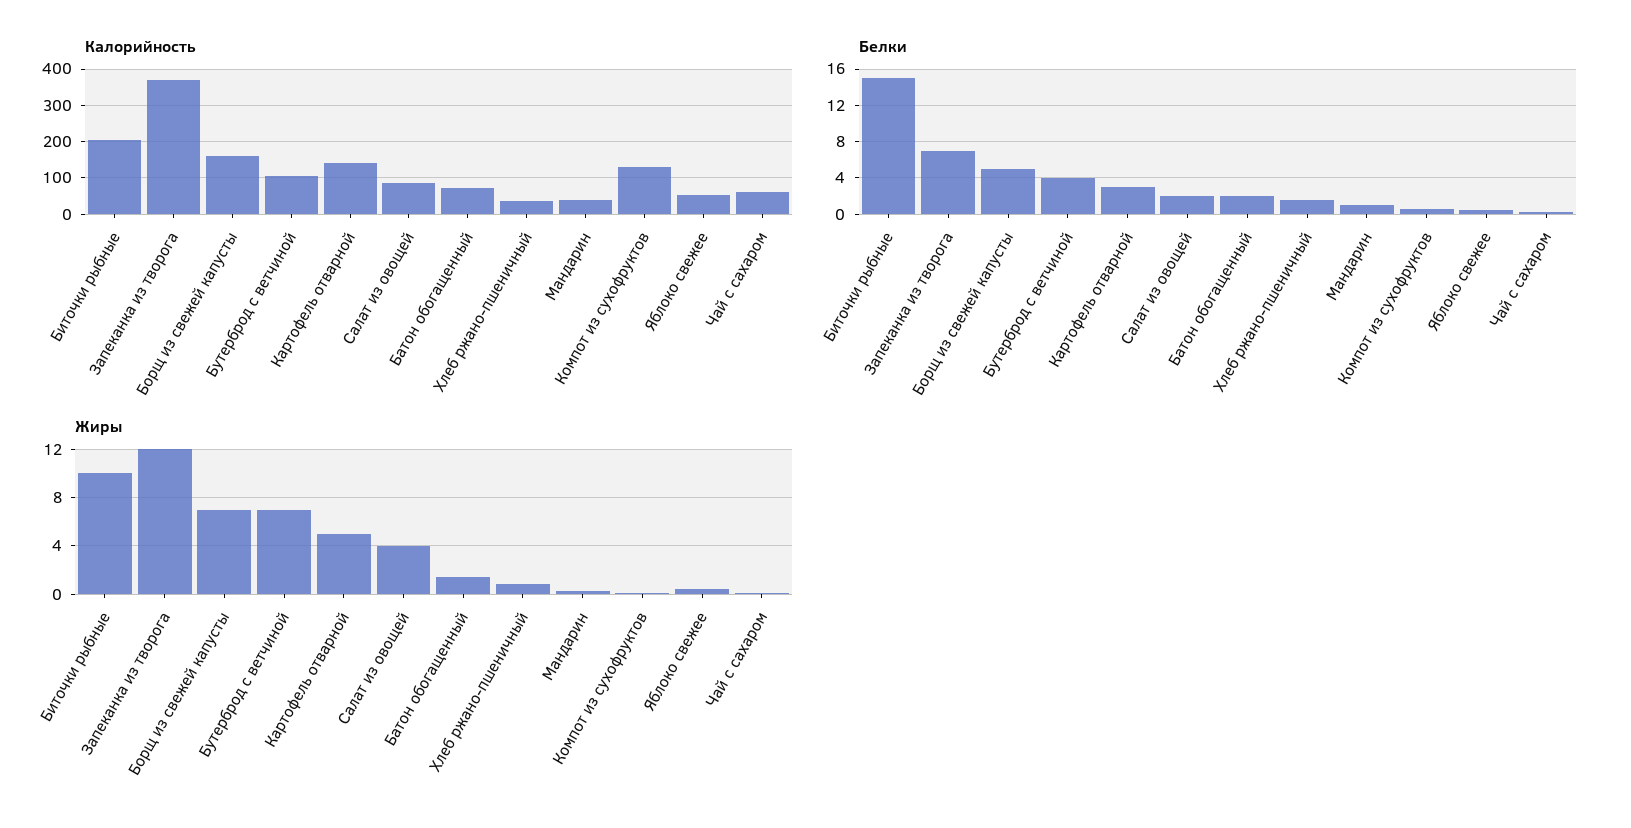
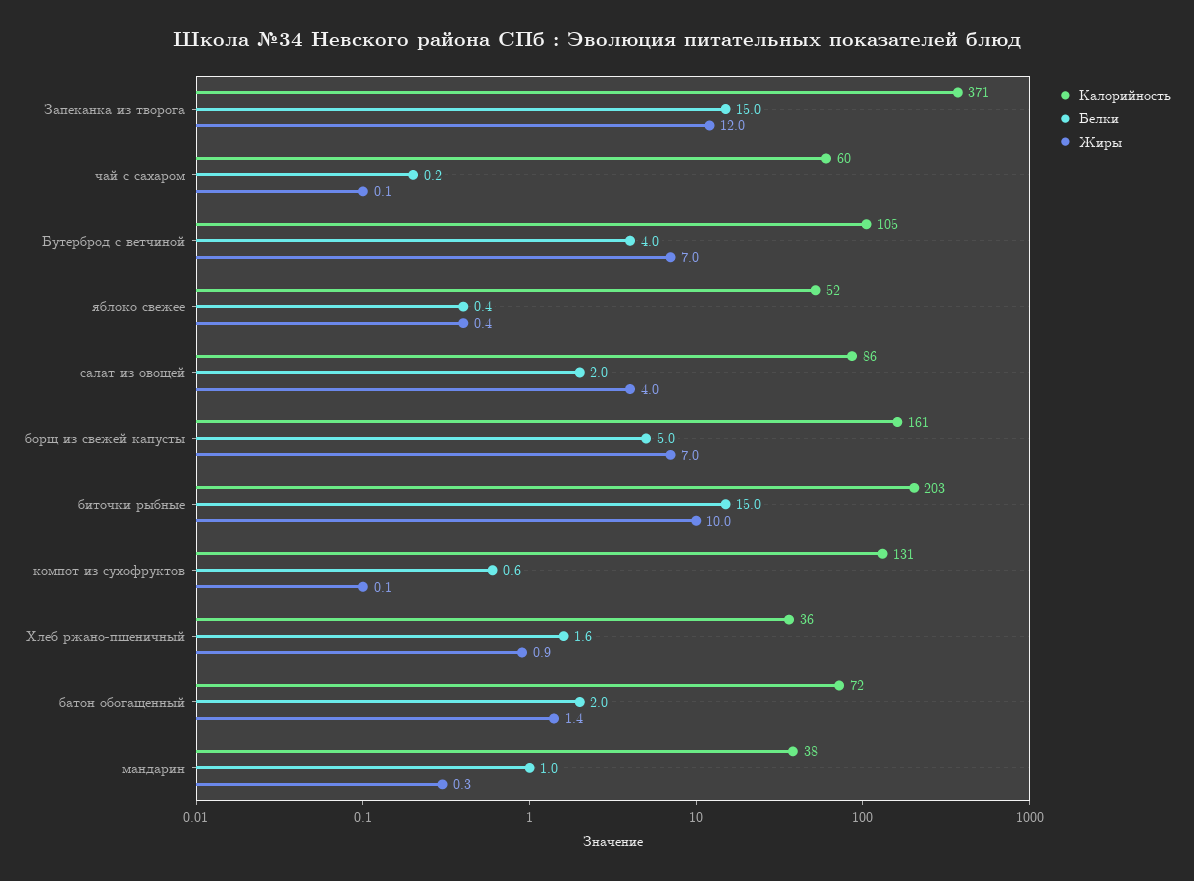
Калорийность, Картофель отварной: 140 -> none
Белки, Запеканка из творога: 7 -> 15
Белки, Картофель отварной: 3 -> none
Жиры, Картофель отварной: 5 -> none

